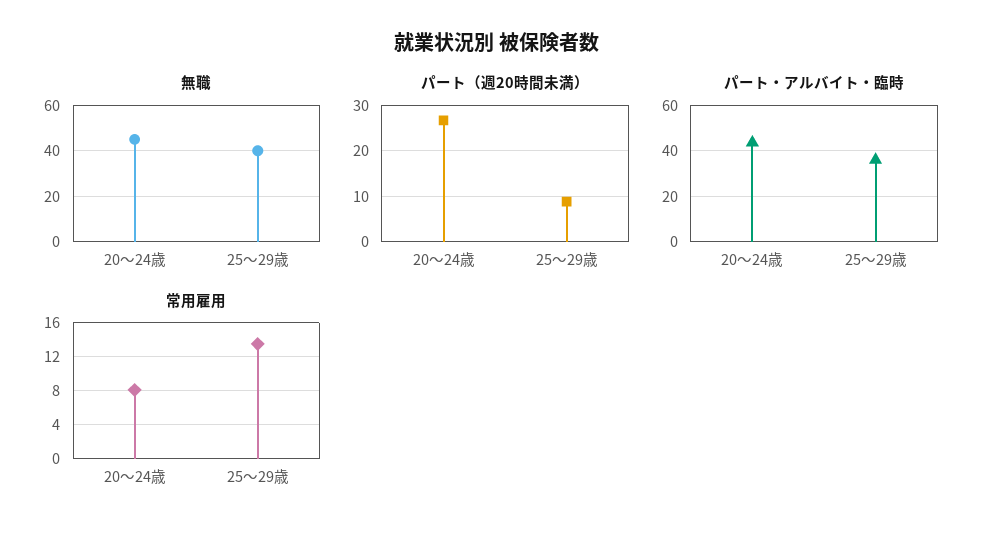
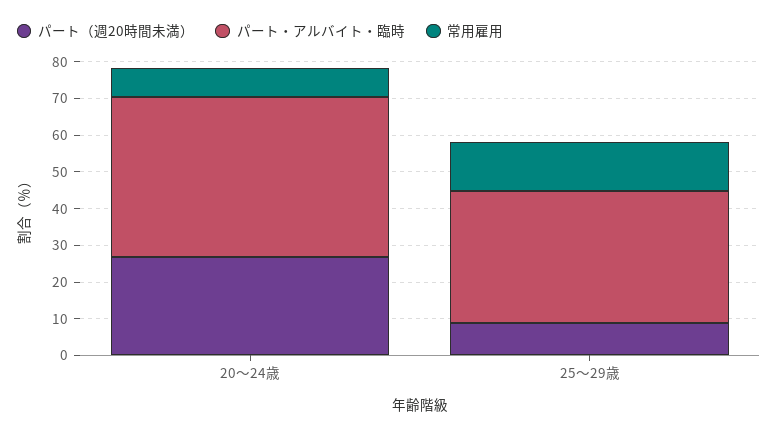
無職, 20～24歳: 45 -> none
無職, 25～29歳: 40 -> none

